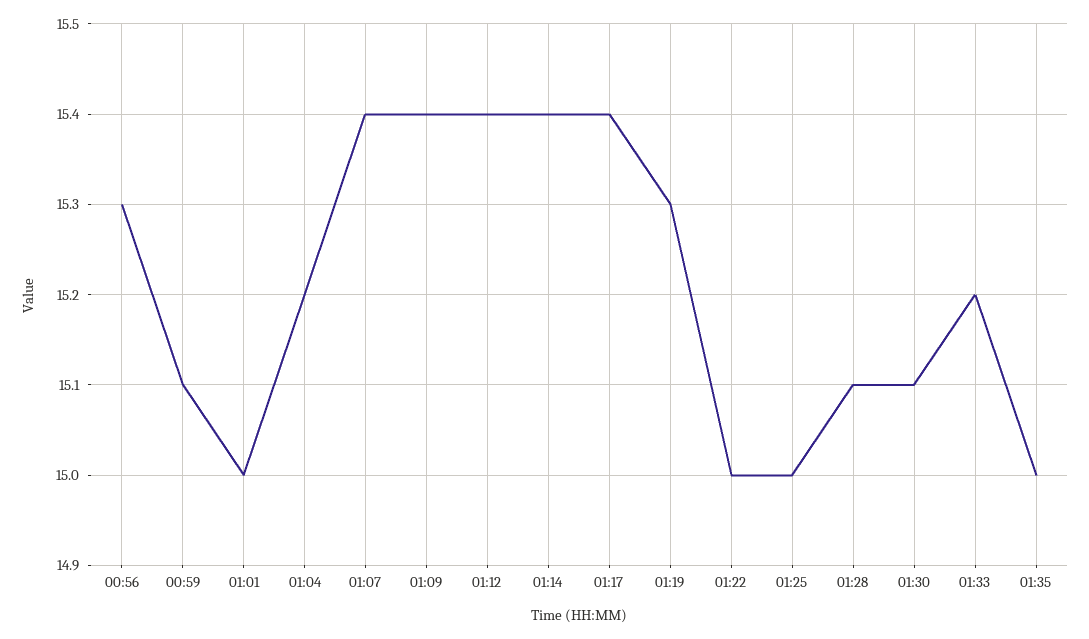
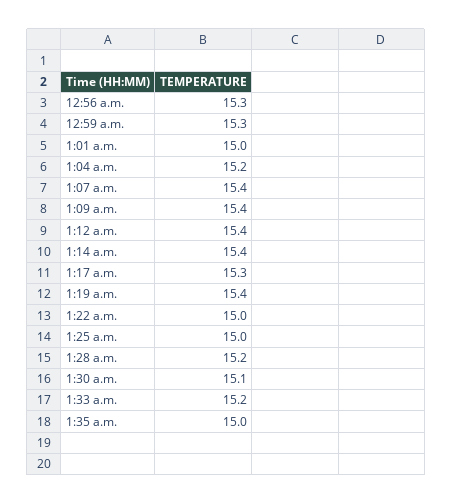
00:59: 15.1 -> 15.3
01:17: 15.4 -> 15.3
01:19: 15.3 -> 15.4
01:28: 15.1 -> 15.2

